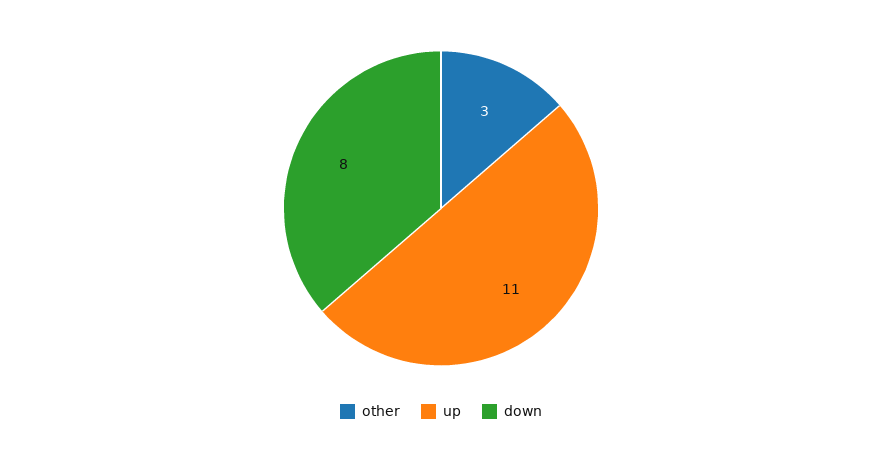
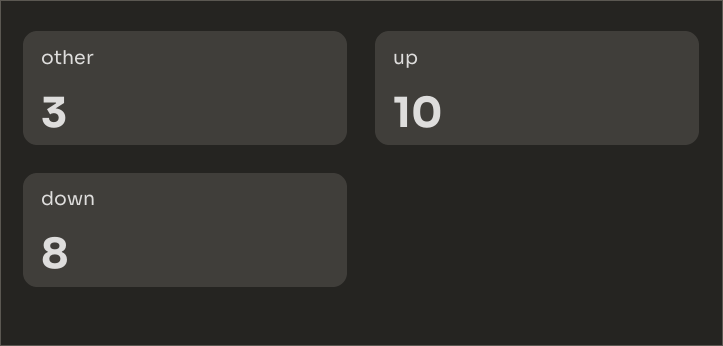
up: 11 -> 10

